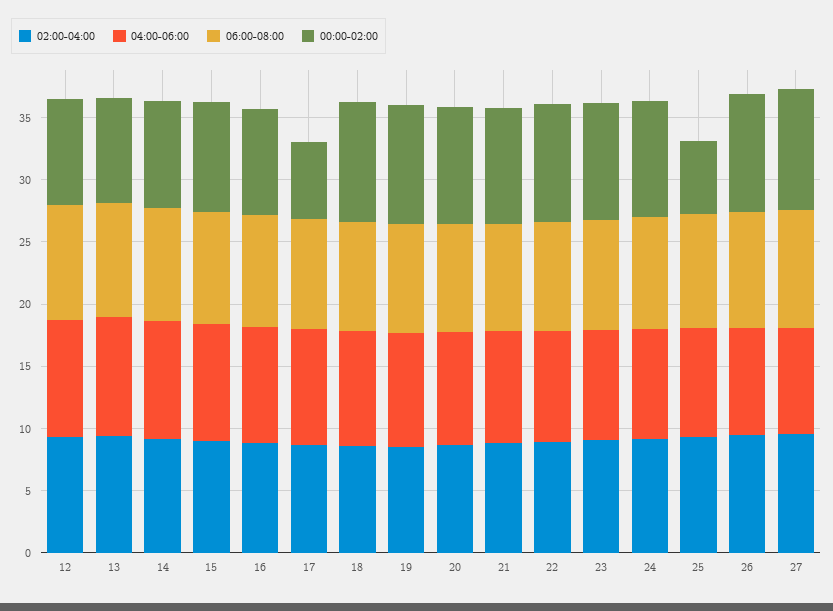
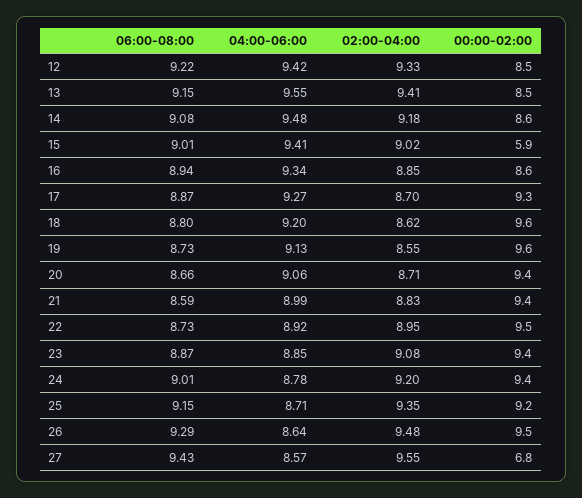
00:00-02:00, 15: 9 -> 5.9
00:00-02:00, 17: 6 -> 9.3
00:00-02:00, 25: 6 -> 9.2
00:00-02:00, 27: 10 -> 6.8

